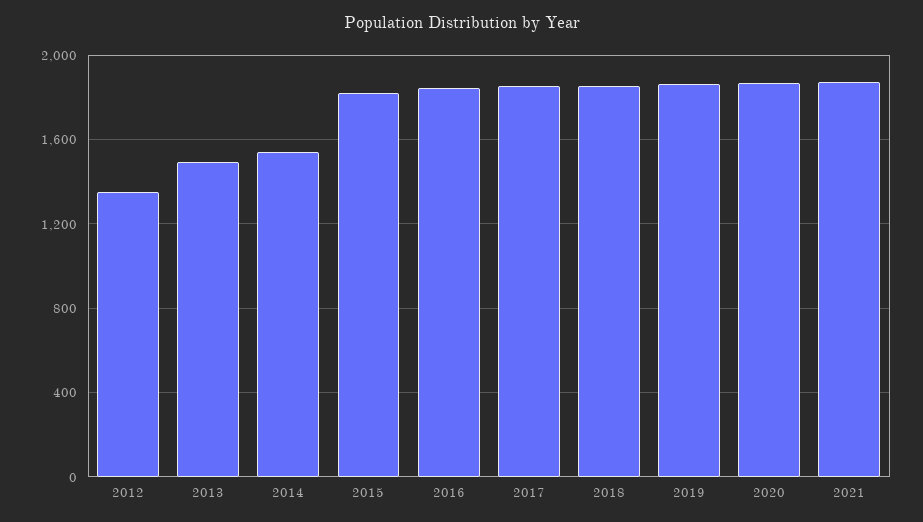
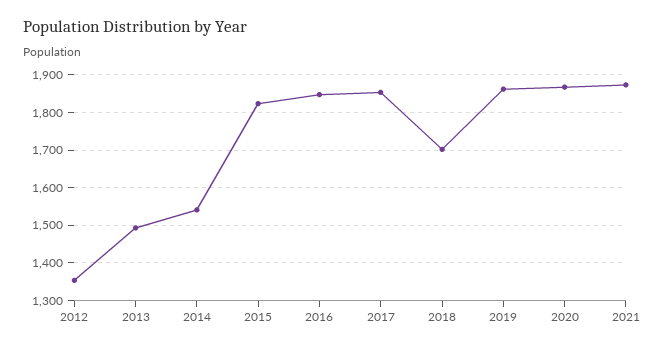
2018: 1850 -> 1700

